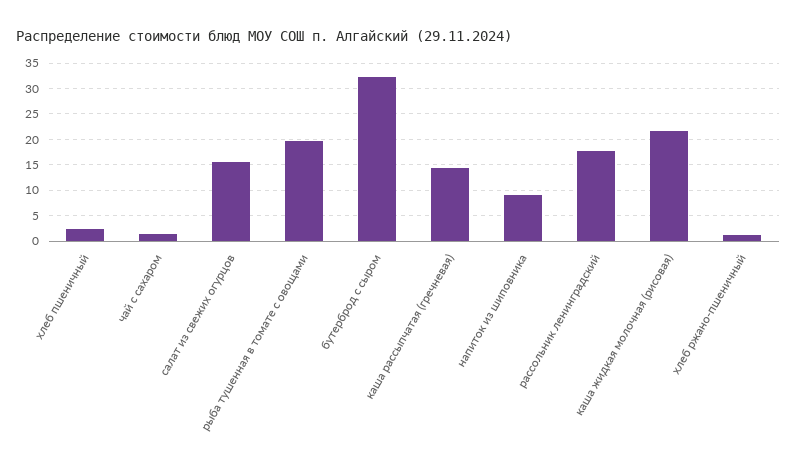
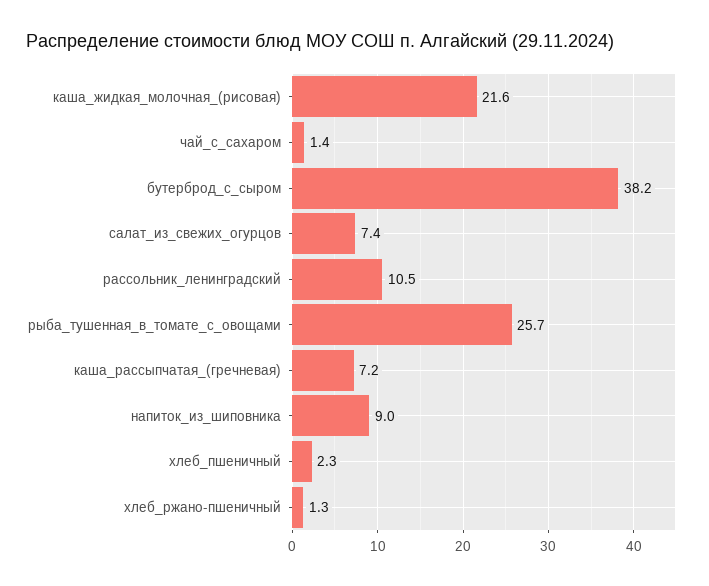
салат из свежих огурцов: 15 -> 7.4
рыба тушенная в томате с овощами: 20 -> 25.7
бутерброд с сыром: 32.5 -> 38.2
каша рассыпчатая (гречневая): 15 -> 7.2
рассольник ленинградский: 17.5 -> 10.5

